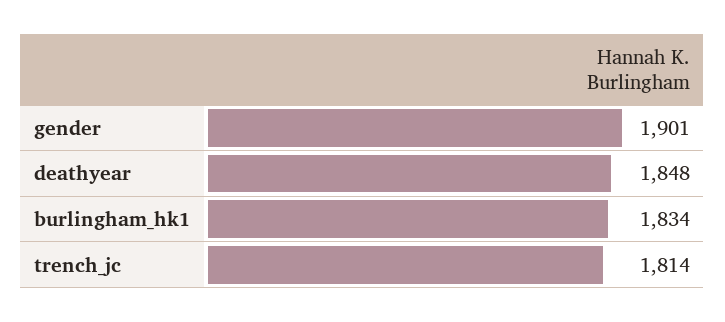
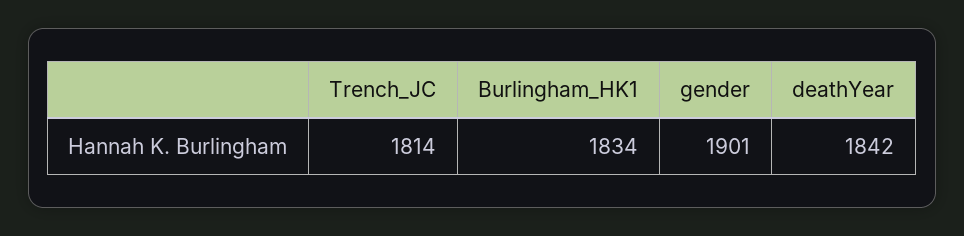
deathyear: 1848 -> 1842

